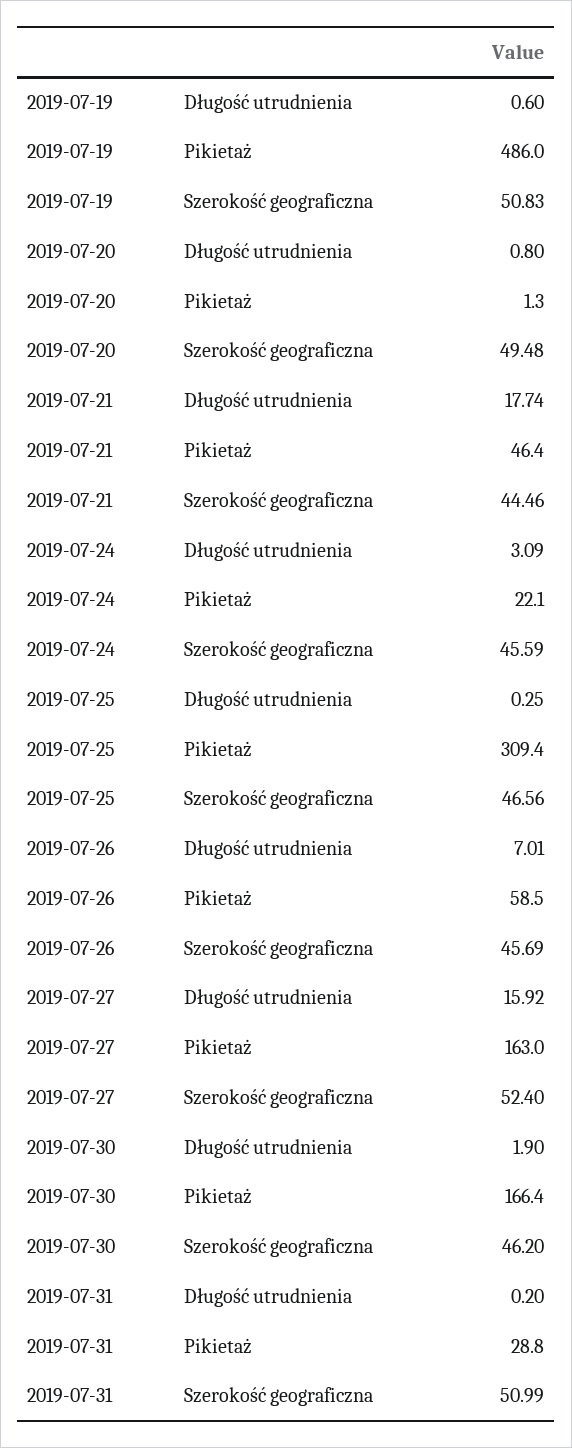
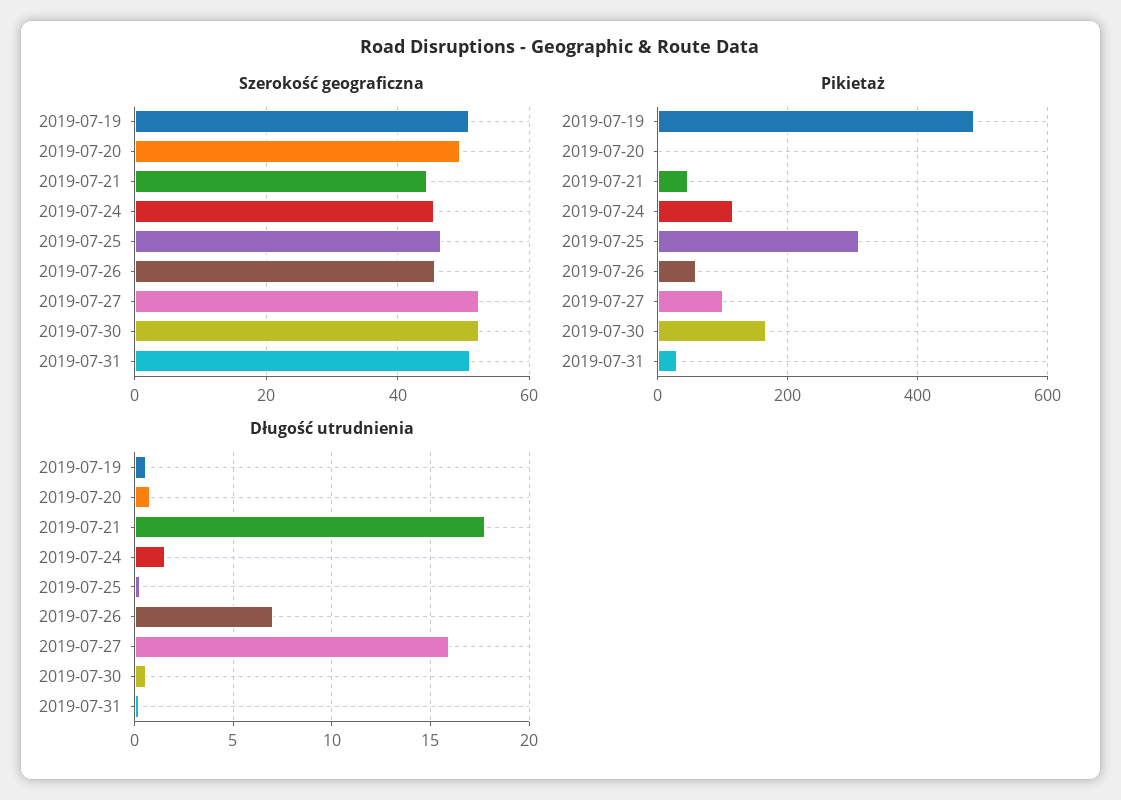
Długość utrudnienia, 2019-07-24: 3.09 -> 1.5
Pikietaż, 2019-07-24: 22.1 -> 120
Pikietaż, 2019-07-27: 163 -> 100
Długość utrudnienia, 2019-07-30: 1.9 -> 0.5
Szerokość geograficzna, 2019-07-30: 46.2 -> 52

